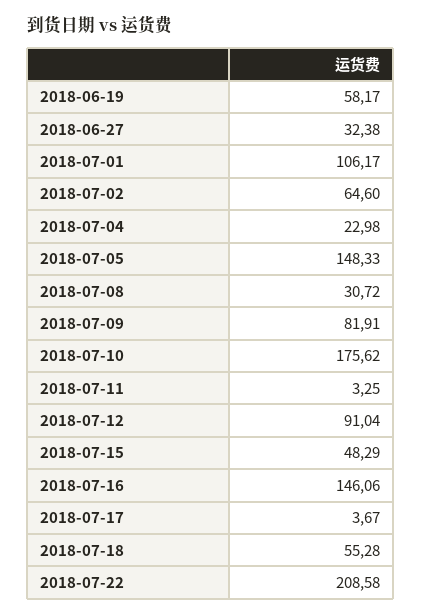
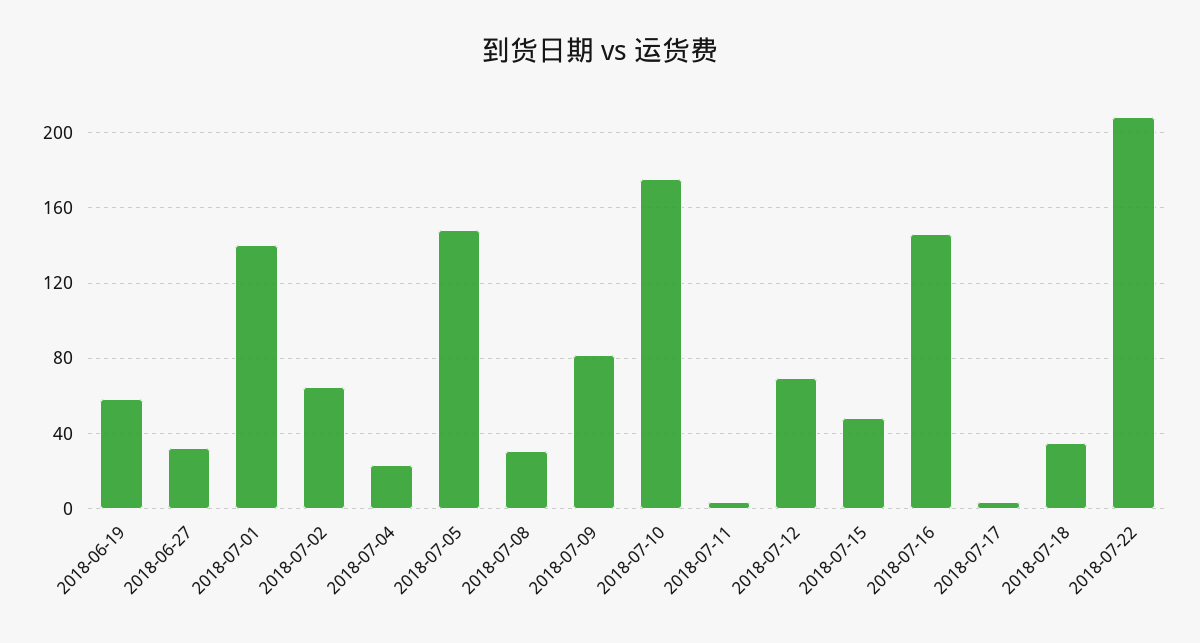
2018-07-01: 106.17 -> 140
2018-07-12: 91.04 -> 70
2018-07-18: 55.28 -> 35

